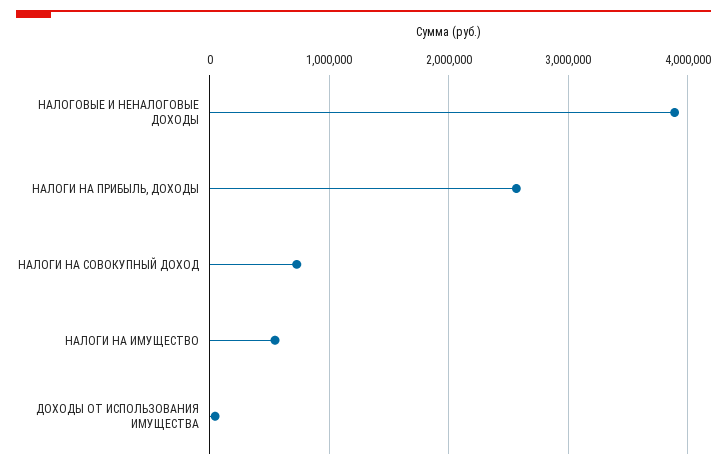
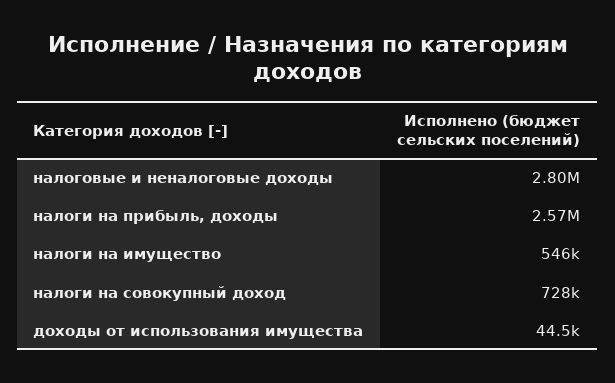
НАЛОГОВЫЕ И НЕНАЛОГОВЫЕ ДОХОДЫ: 3900000 -> 2800000

